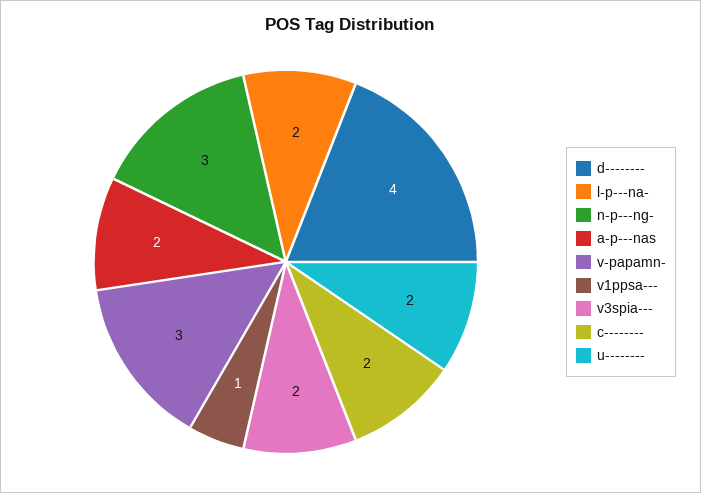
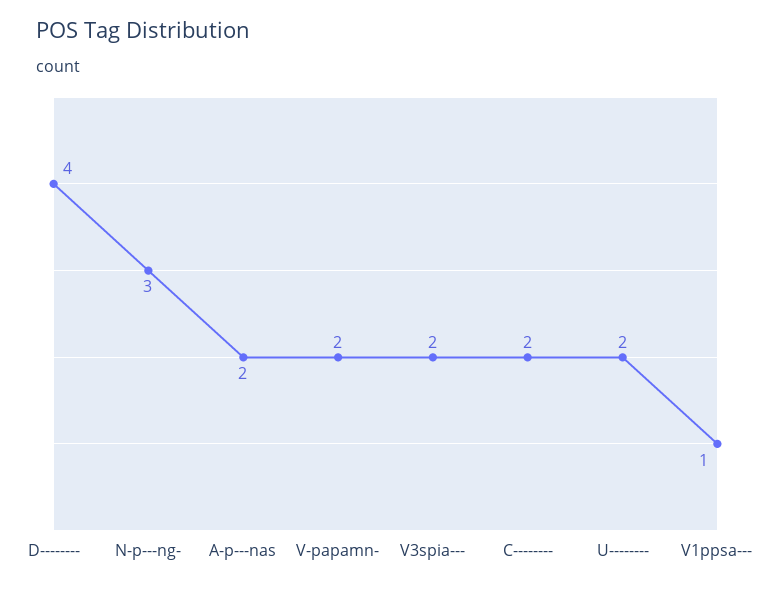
l-p---na-: 2 -> none
v-papamn-: 3 -> 2

